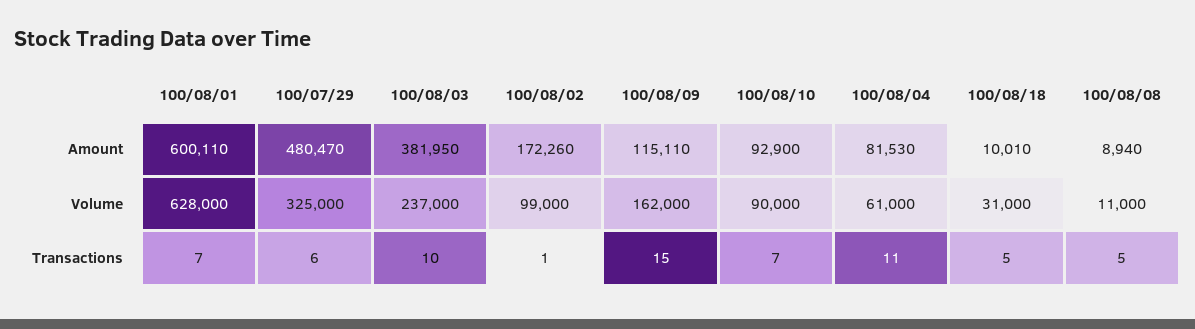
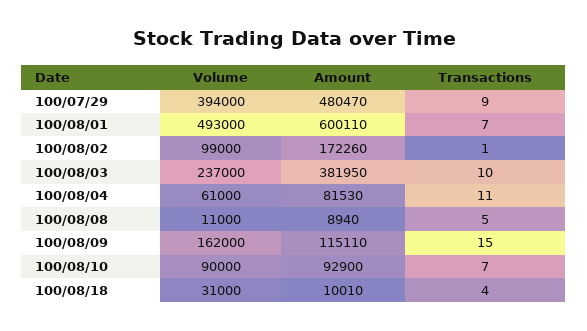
100/08/01, Volume: 628000 -> 493000
100/07/29, Volume: 325000 -> 394000
100/07/29, Transactions: 6 -> 9
100/08/18, Transactions: 5 -> 4

